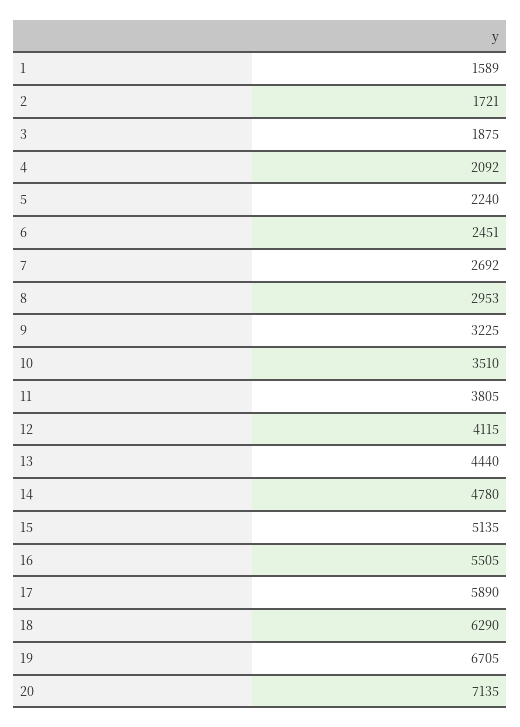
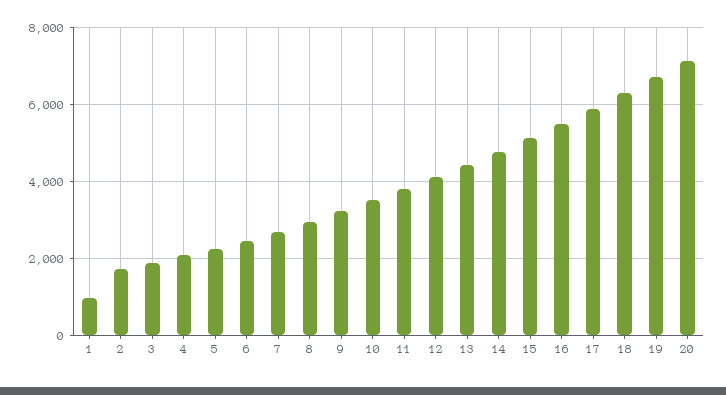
1: 1589 -> 1000

